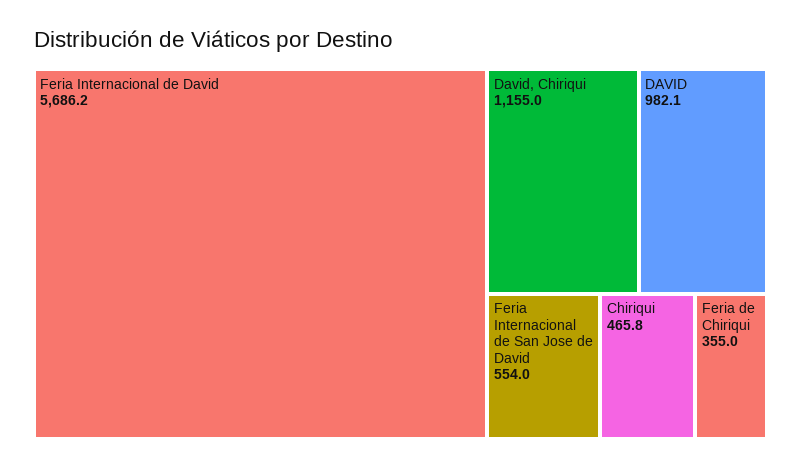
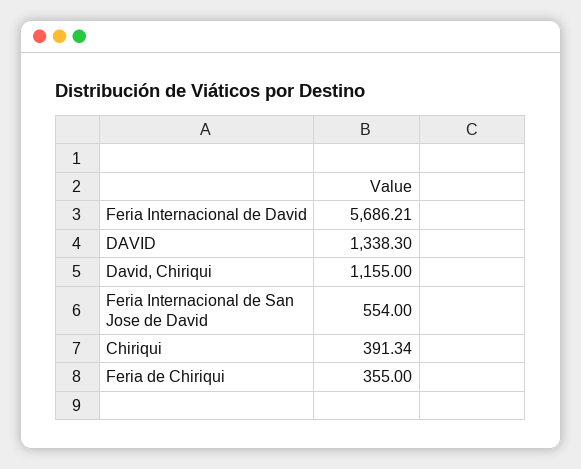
DAVID: 982.1 -> 1338.3
Chiriqui: 465.8 -> 391.34

